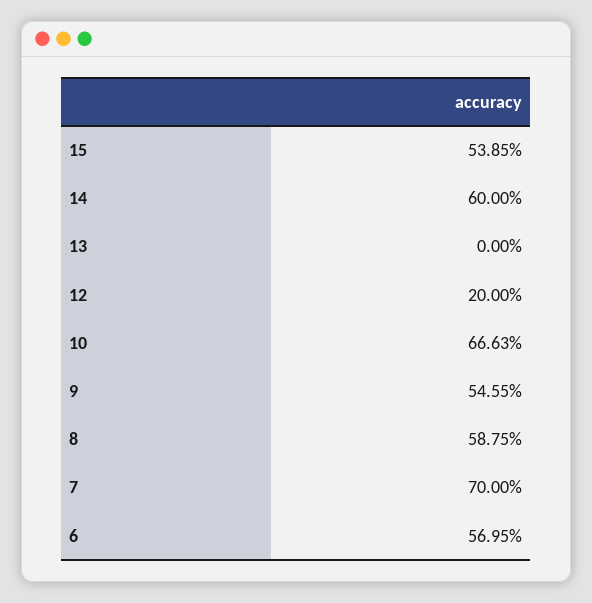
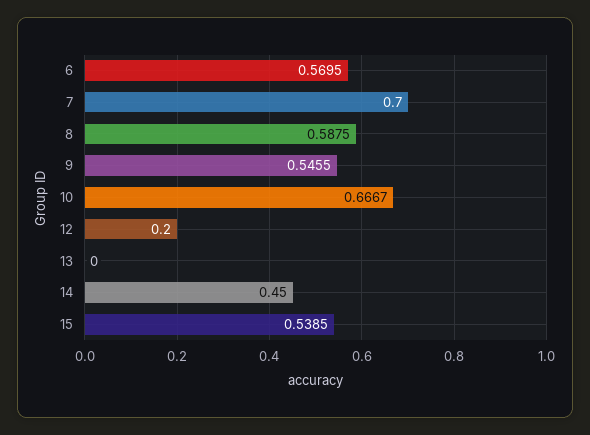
14: 0.6 -> 0.45
10: 0.6663 -> 0.6667

